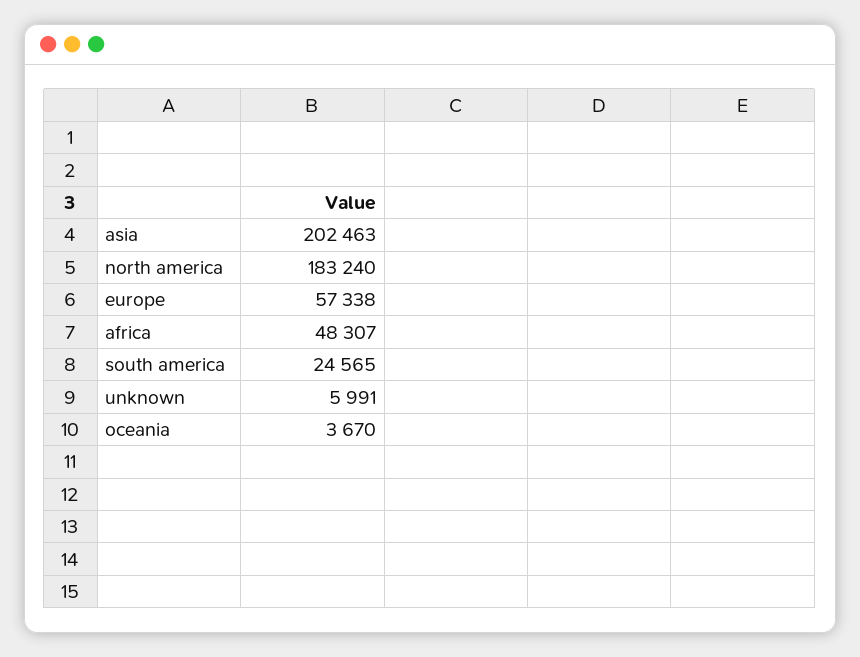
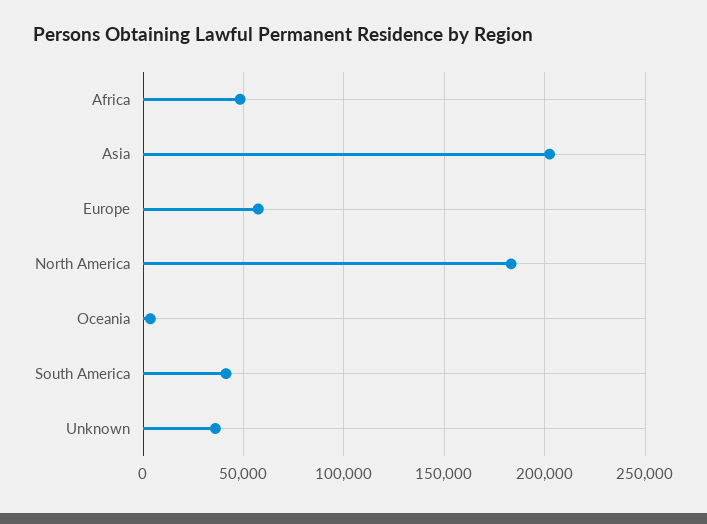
south america: 24565 -> 40000
unknown: 5991 -> 35000

